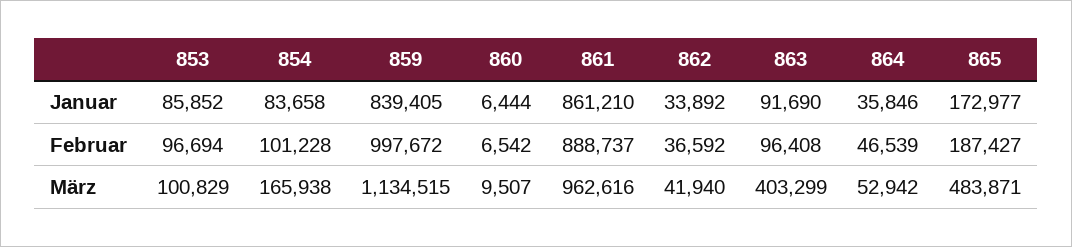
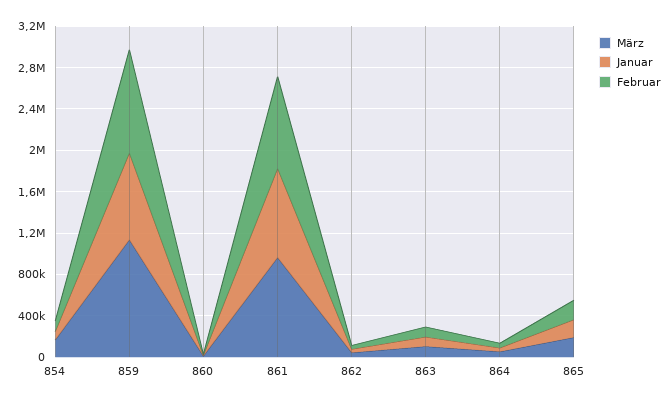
Januar, 853: 85852 -> none
Februar, 853: 96694 -> none
März, 853: 100829 -> none
März, 863: 403299 -> 100000
März, 865: 483871 -> 200000

